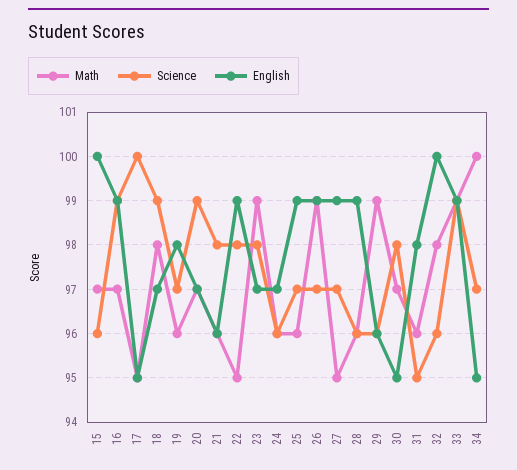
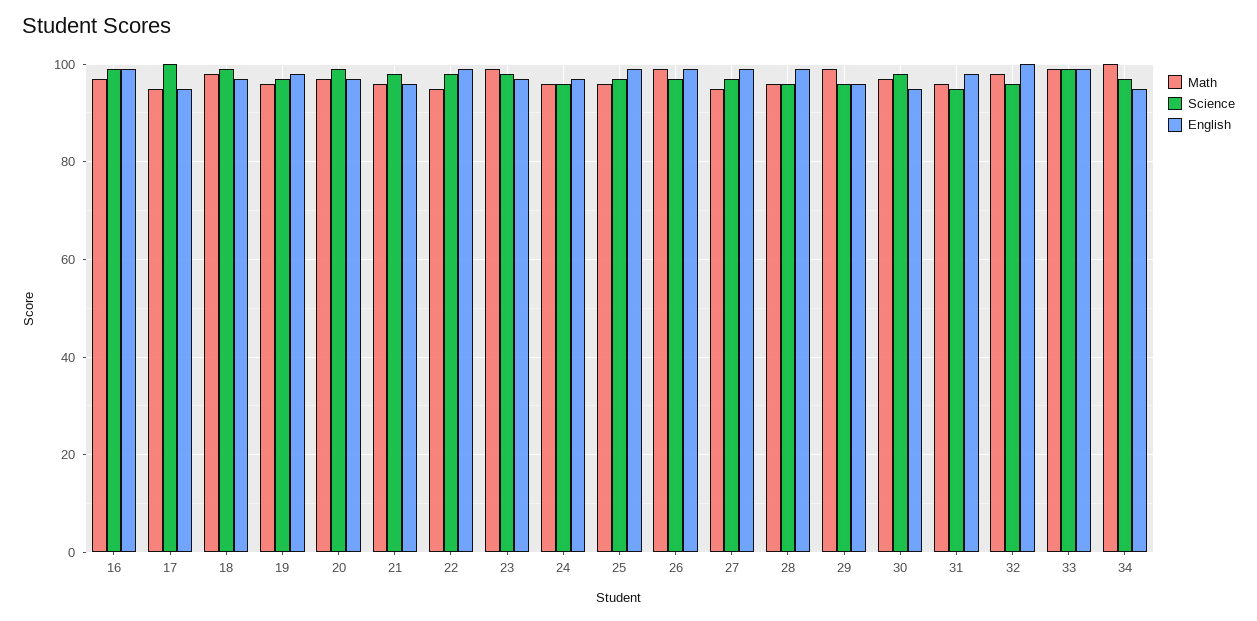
Math, 15: 97 -> none
Science, 15: 96 -> none
English, 15: 100 -> none

